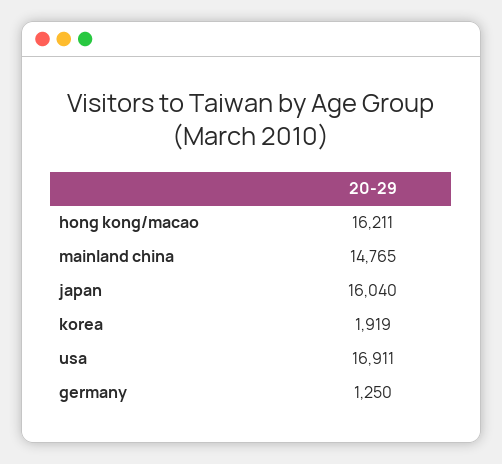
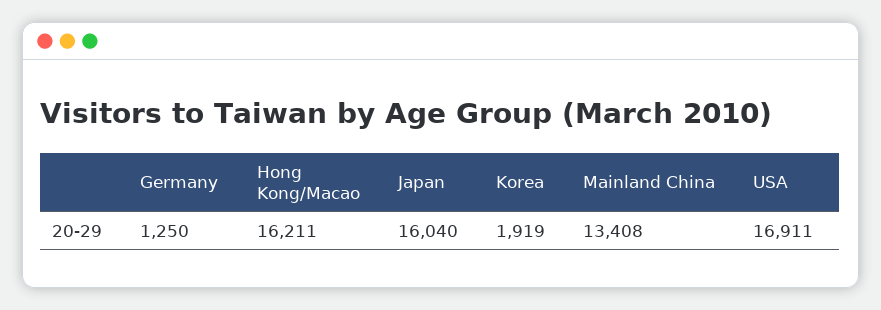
mainland china: 14765 -> 13408

